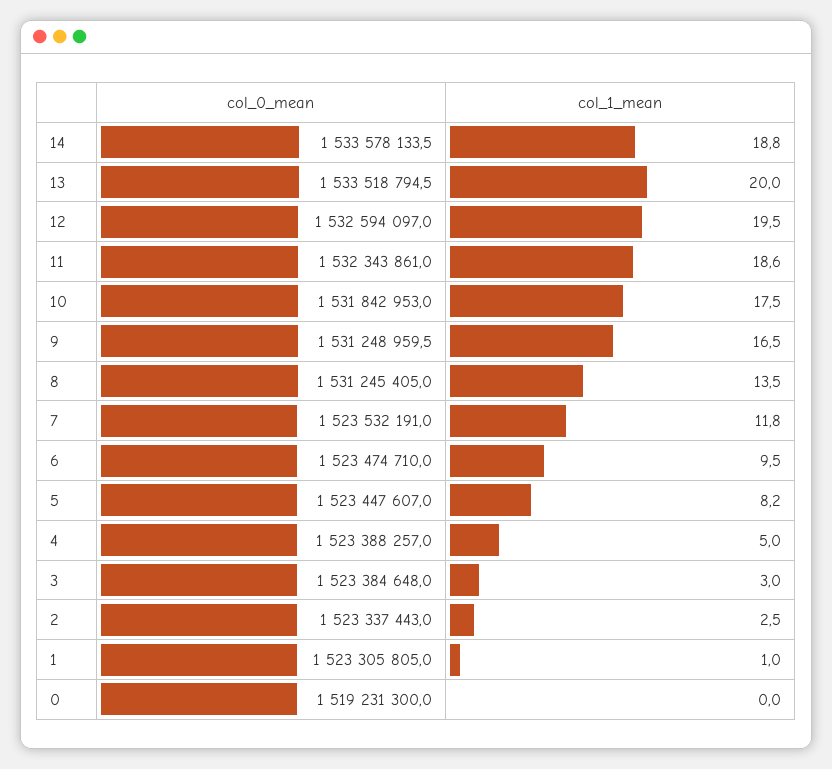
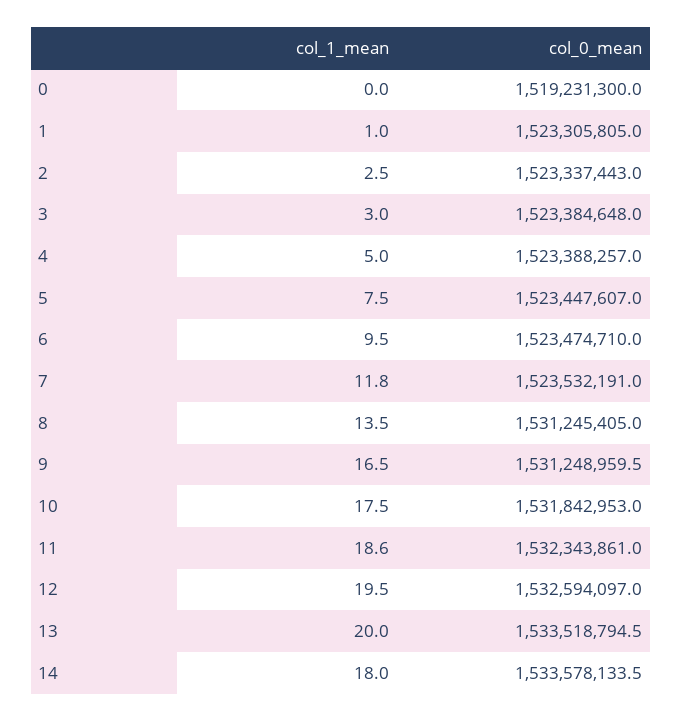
col_1_mean, 14: 18.8 -> 18
col_1_mean, 5: 8.2 -> 7.5

